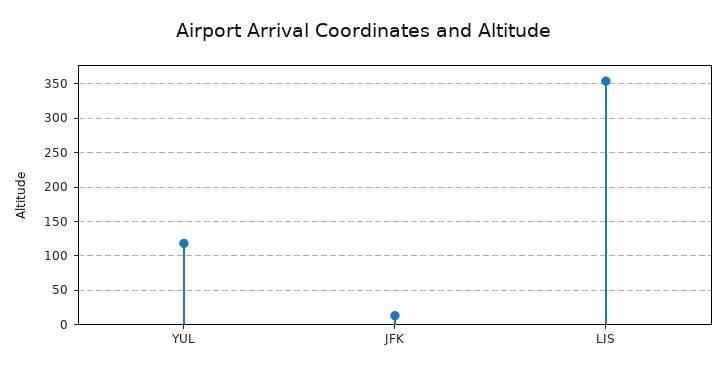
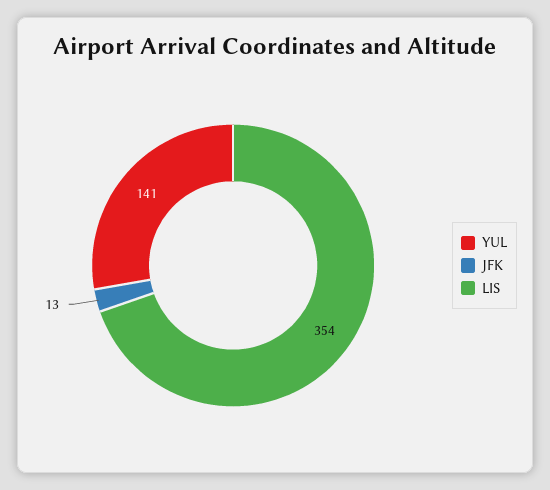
YUL: 120 -> 141

